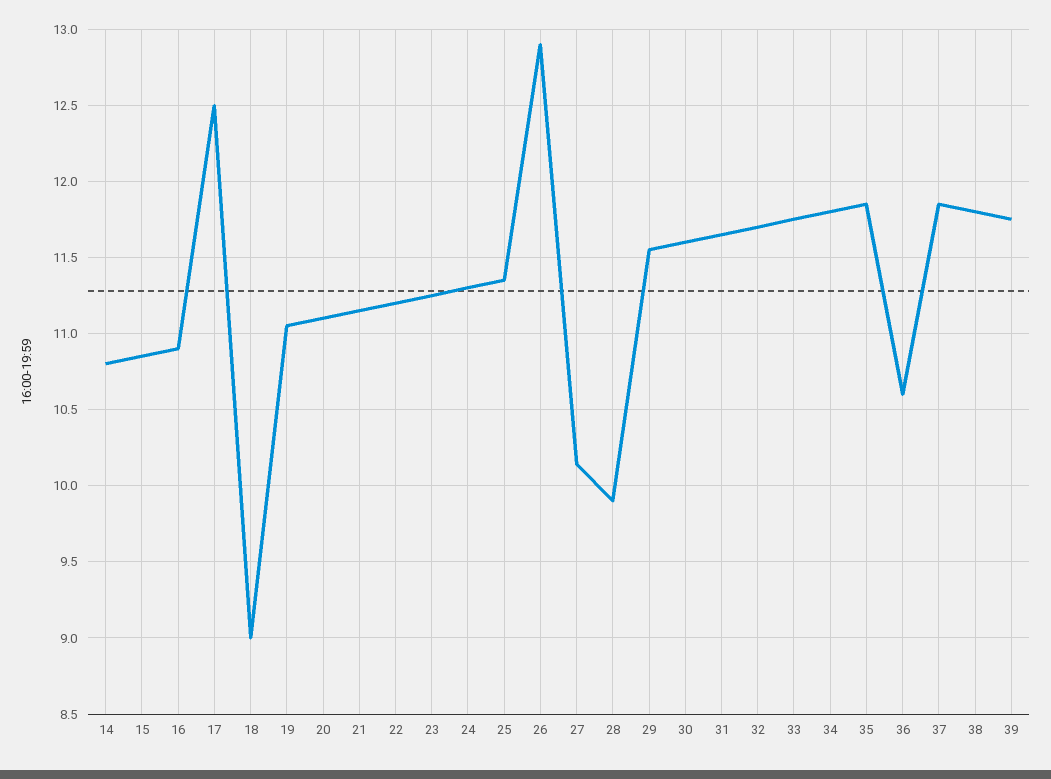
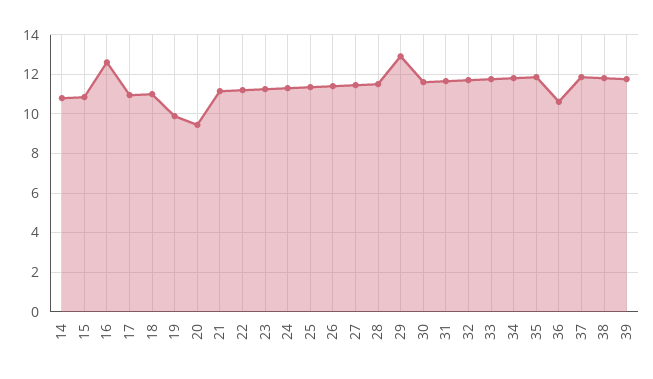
16: 10.9 -> 12.5
17: 12.5 -> 11
18: 9 -> 11
19: 11.05 -> 10
20: 11.1 -> 9.5
26: 12.9 -> 11.5
27: 10.15 -> 11.5
28: 9.9 -> 11.5
29: 11.55 -> 13

